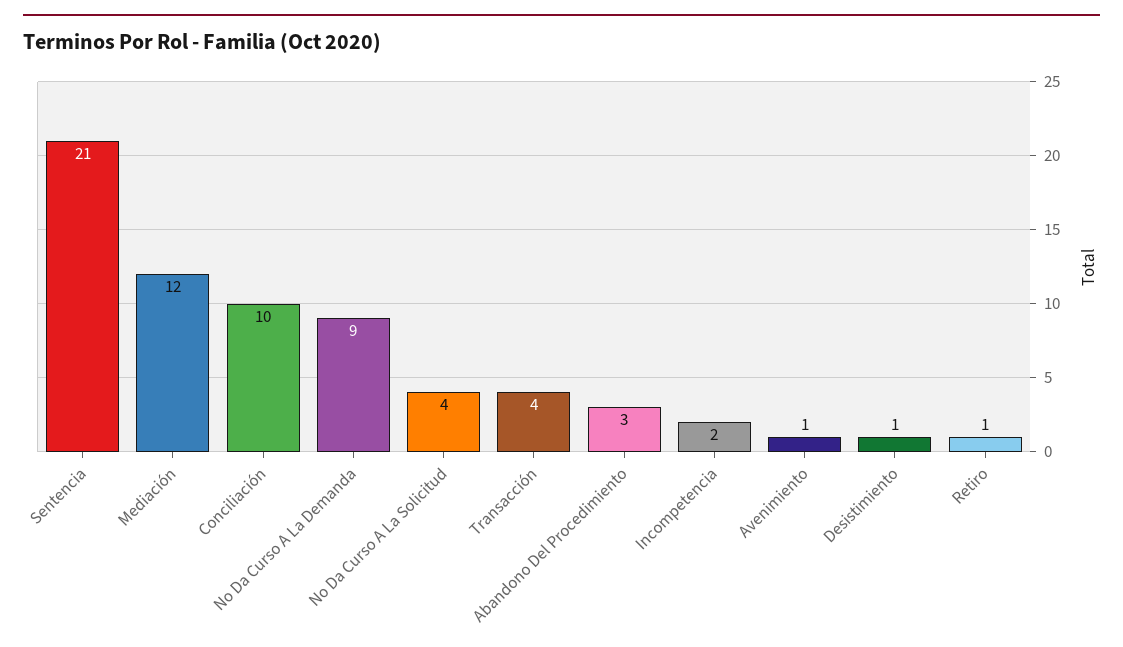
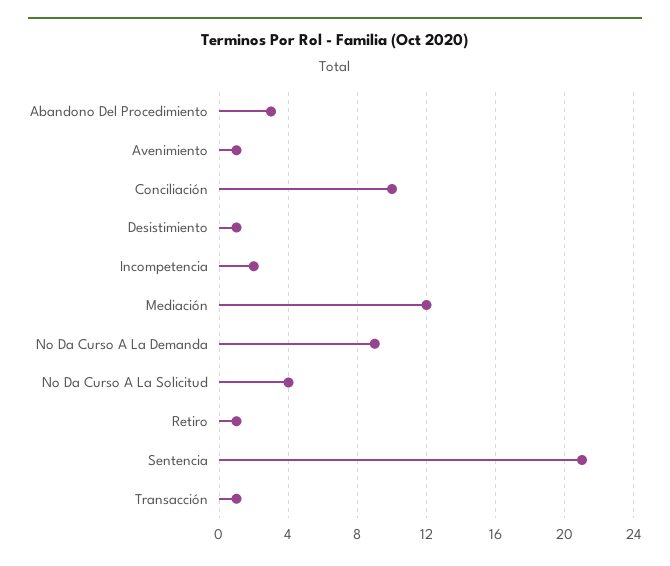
Transacción: 4 -> 1

